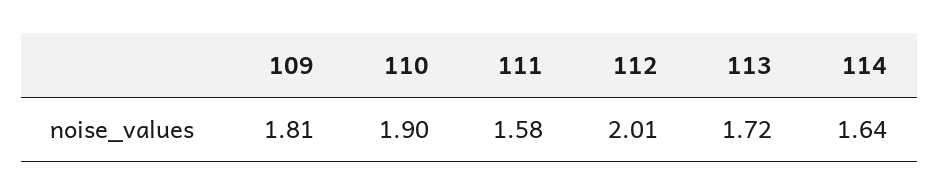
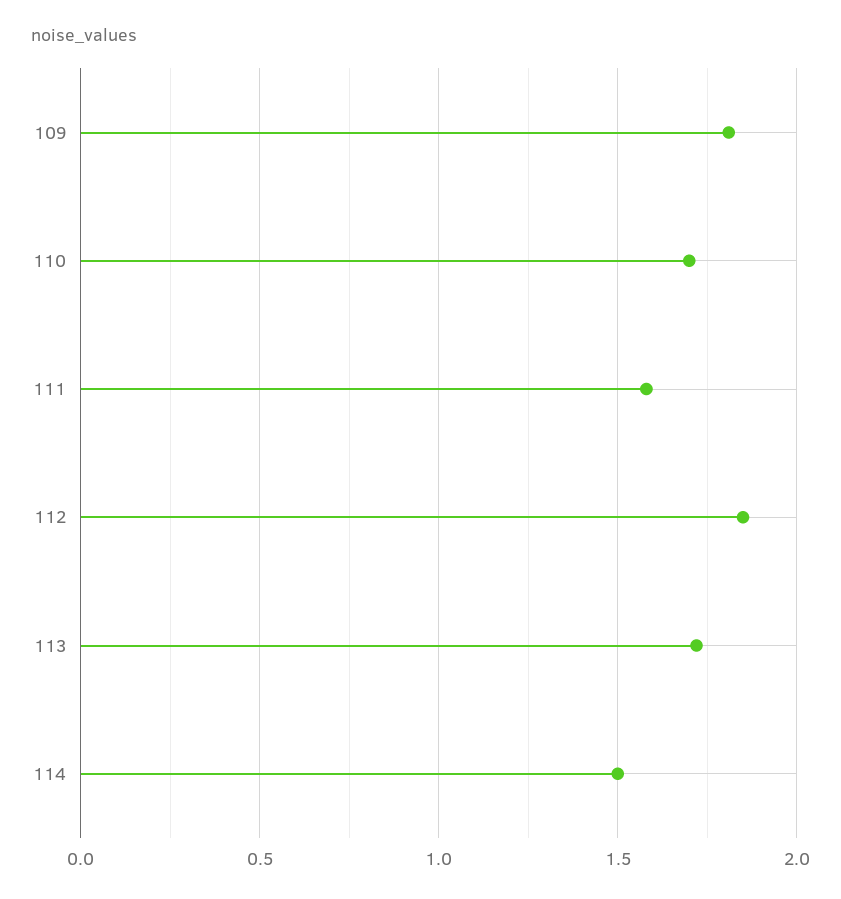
110: 1.9 -> 1.7
112: 2.01 -> 1.85
114: 1.64 -> 1.5

